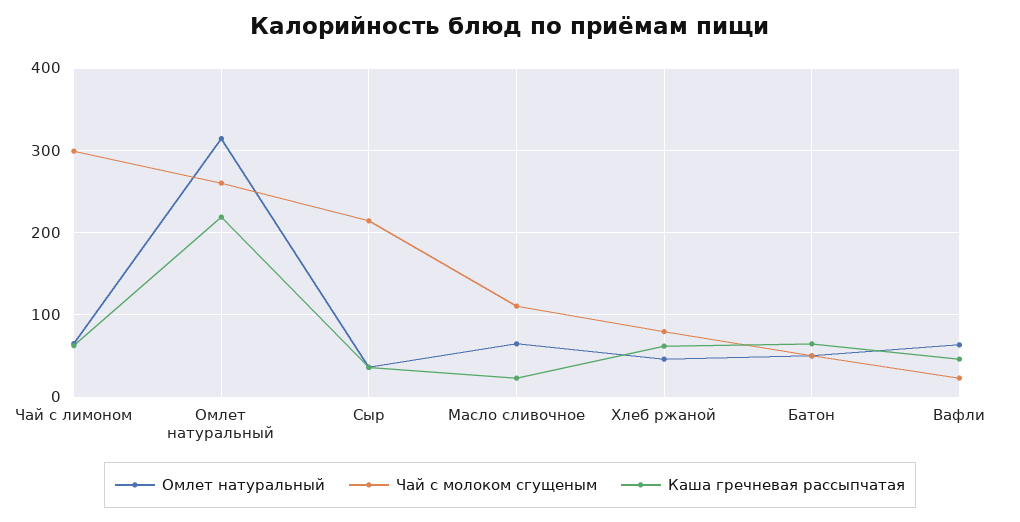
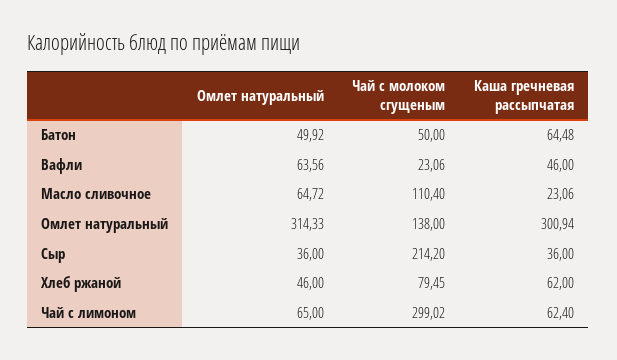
Чай с молоком сгущеным, Омлет натуральный: 260 -> 138
Каша гречневая рассыпчатая, Омлет натуральный: 220 -> 300.94

